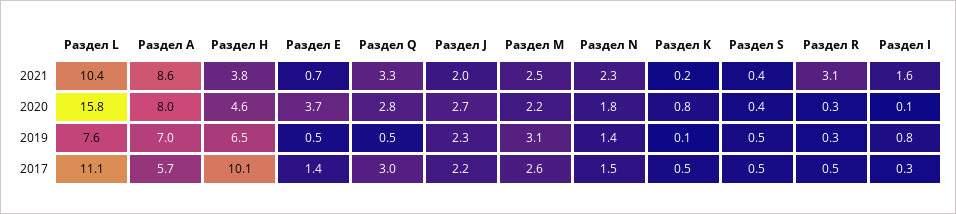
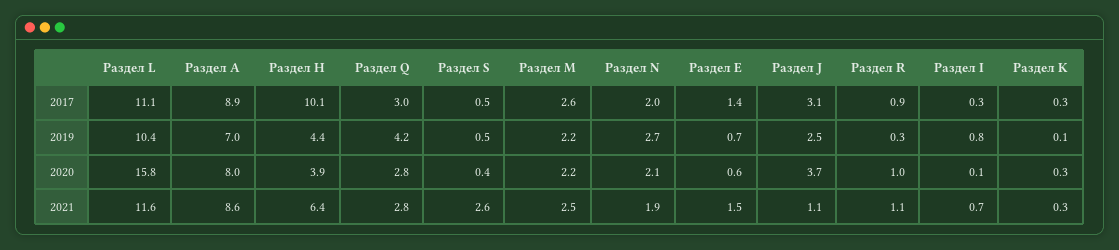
Раздел L, 2021: 10.4 -> 11.6
Раздел H, 2021: 3.8 -> 6.4
Раздел E, 2021: 0.7 -> 1.5
Раздел Q, 2021: 3.3 -> 2.8
Раздел J, 2021: 2 -> 1.1
Раздел N, 2021: 2.3 -> 1.9
Раздел K, 2021: 0.2 -> 0.3
Раздел S, 2021: 0.4 -> 2.6
Раздел R, 2021: 3.1 -> 1.1
Раздел I, 2021: 1.6 -> 0.7
Раздел H, 2020: 4.6 -> 3.9
Раздел E, 2020: 3.7 -> 0.6
Раздел J, 2020: 2.7 -> 3.7
Раздел N, 2020: 1.8 -> 2.1
Раздел K, 2020: 0.8 -> 0.3
Раздел R, 2020: 0.3 -> 1
Раздел L, 2019: 7.6 -> 10.4
Раздел H, 2019: 6.5 -> 4.4
Раздел E, 2019: 0.5 -> 0.7
Раздел Q, 2019: 0.5 -> 4.2
Раздел J, 2019: 2.3 -> 2.5
Раздел M, 2019: 3.1 -> 2.2
Раздел N, 2019: 1.4 -> 2.7
Раздел A, 2017: 5.7 -> 8.9
Раздел J, 2017: 2.2 -> 3.1
Раздел N, 2017: 1.5 -> 2
Раздел K, 2017: 0.5 -> 0.3
Раздел R, 2017: 0.5 -> 0.9

